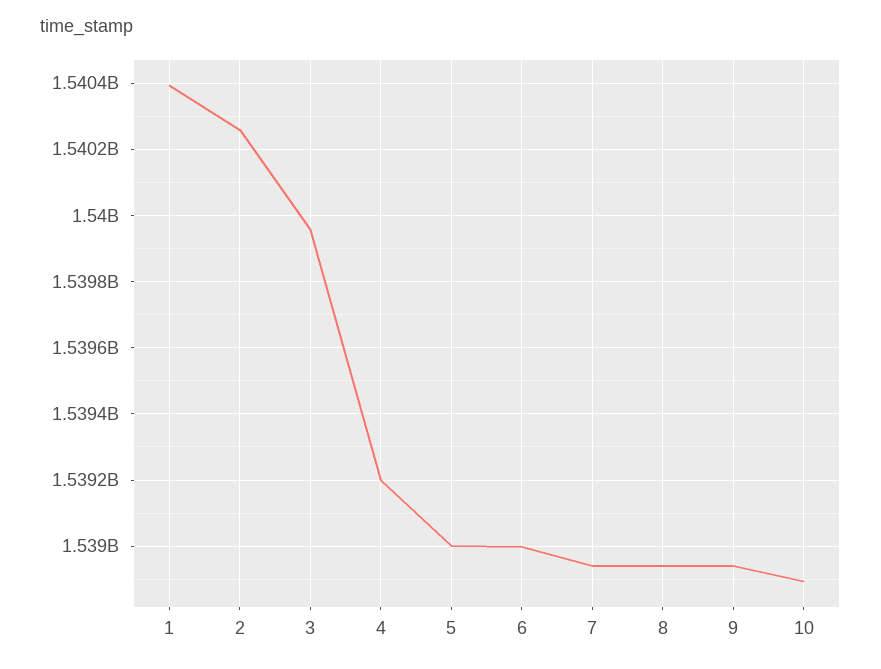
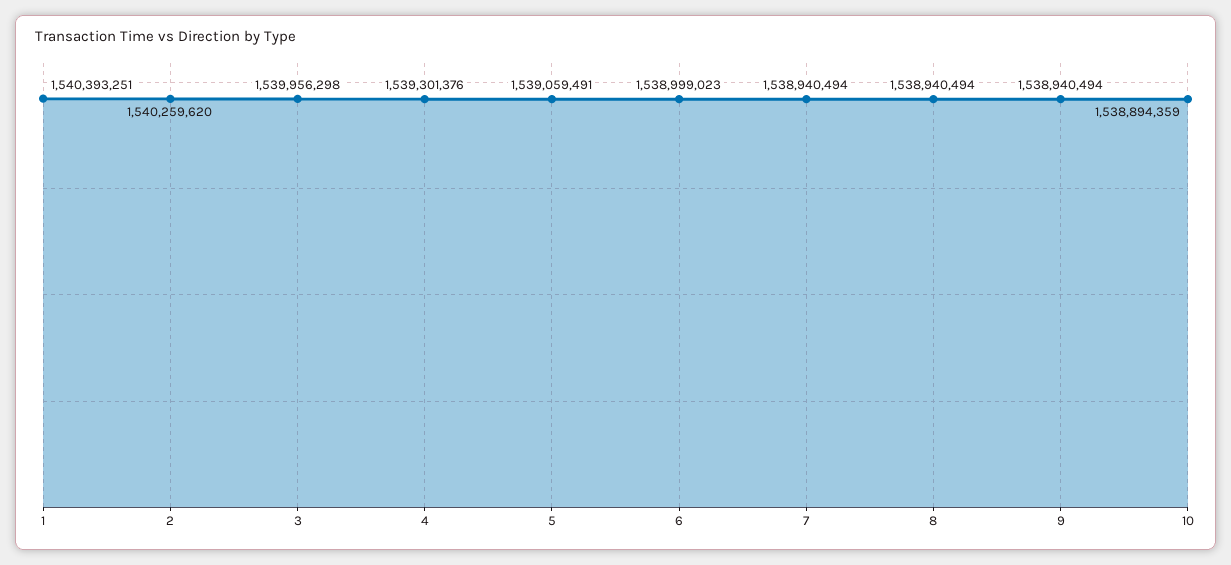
4: 1539200000 -> 1539301376
5: 1539000000 -> 1539059491

